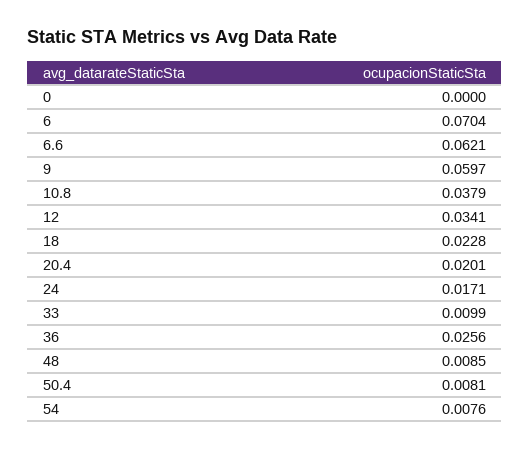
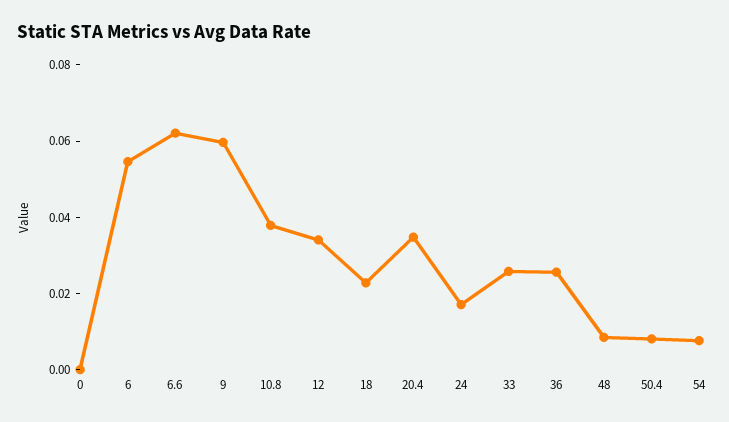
6: 0.0704 -> 0.055
20.4: 0.0201 -> 0.035
33: 0.0099 -> 0.025

